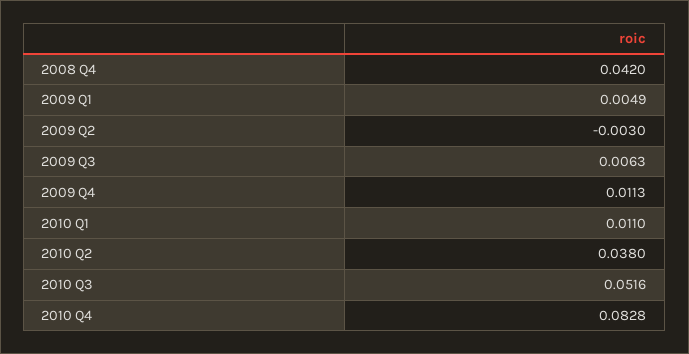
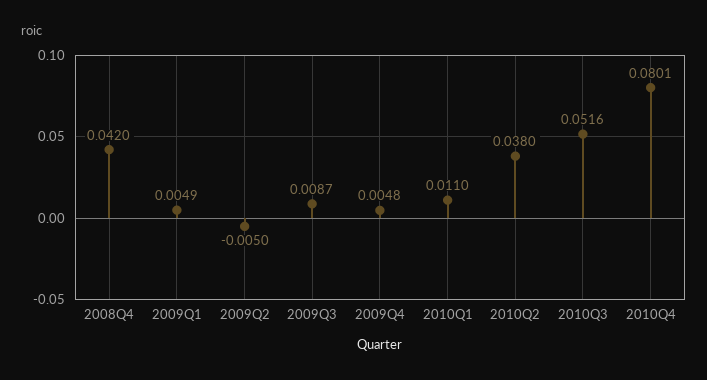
2009 Q2: -0.003 -> -0.005
2009 Q3: 0.0063 -> 0.0087
2009 Q4: 0.0113 -> 0.0048
2010 Q4: 0.0828 -> 0.0801

